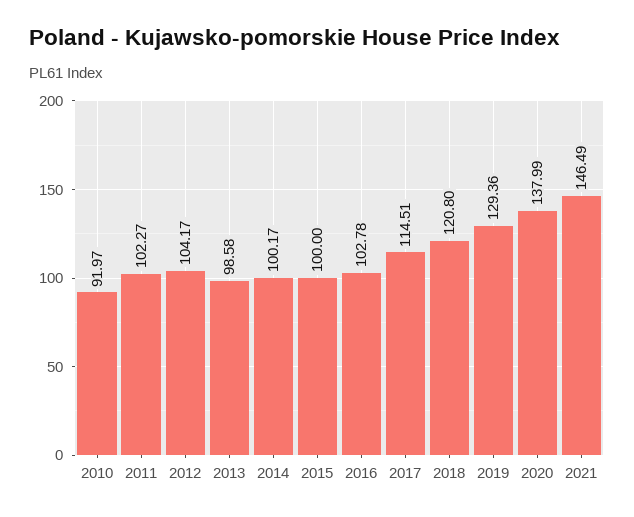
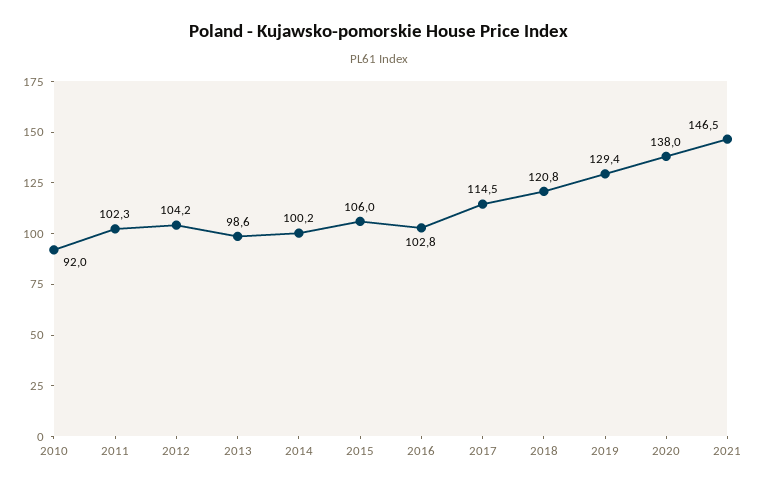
2015: 100 -> 106

